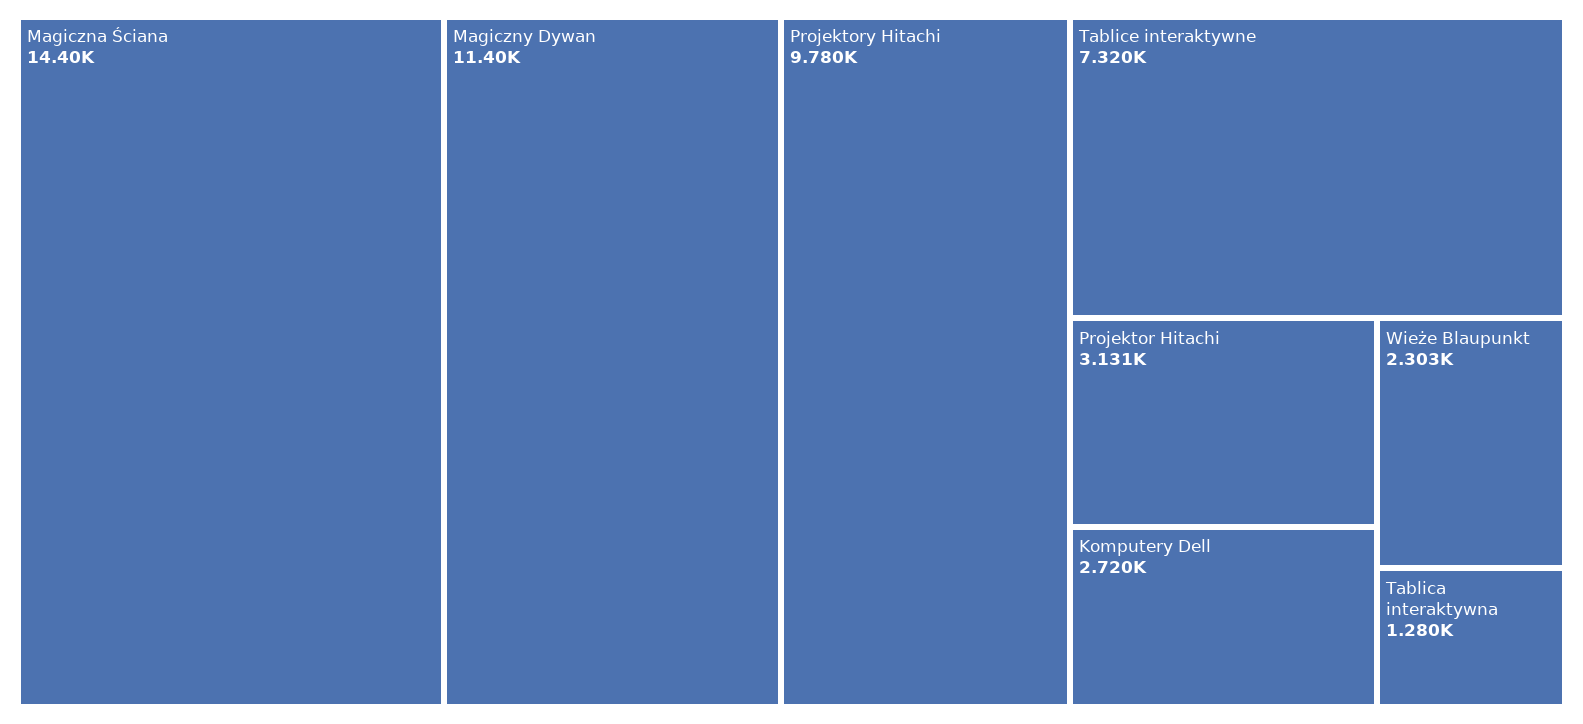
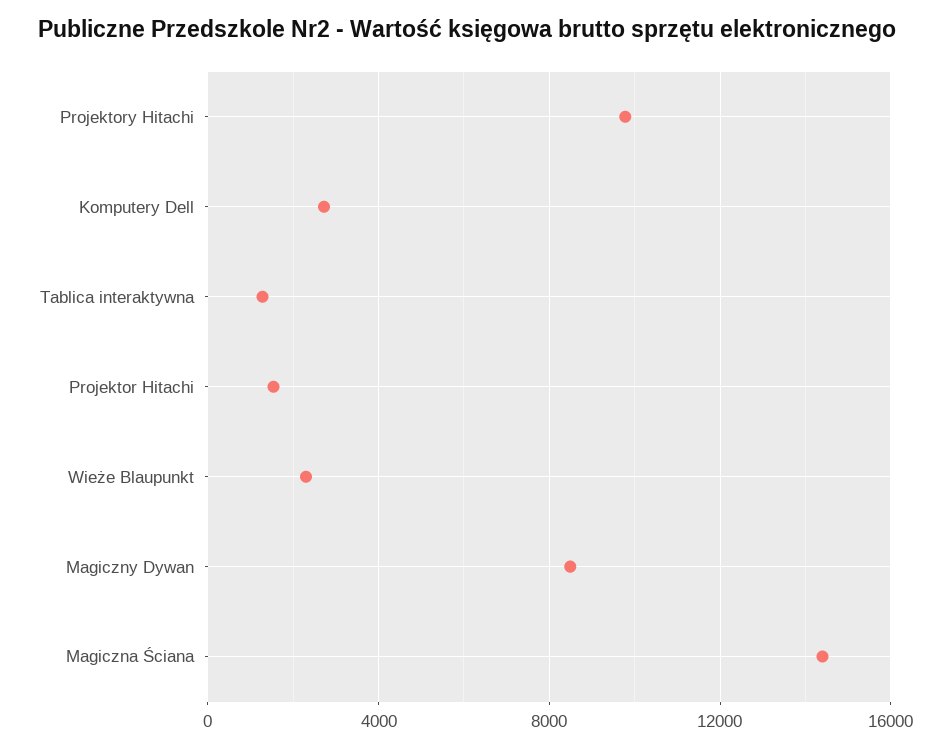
Magiczny Dywan: 11400 -> 8500
Tablice interaktywne: 7320 -> none
Projektor Hitachi: 3131 -> 1500

